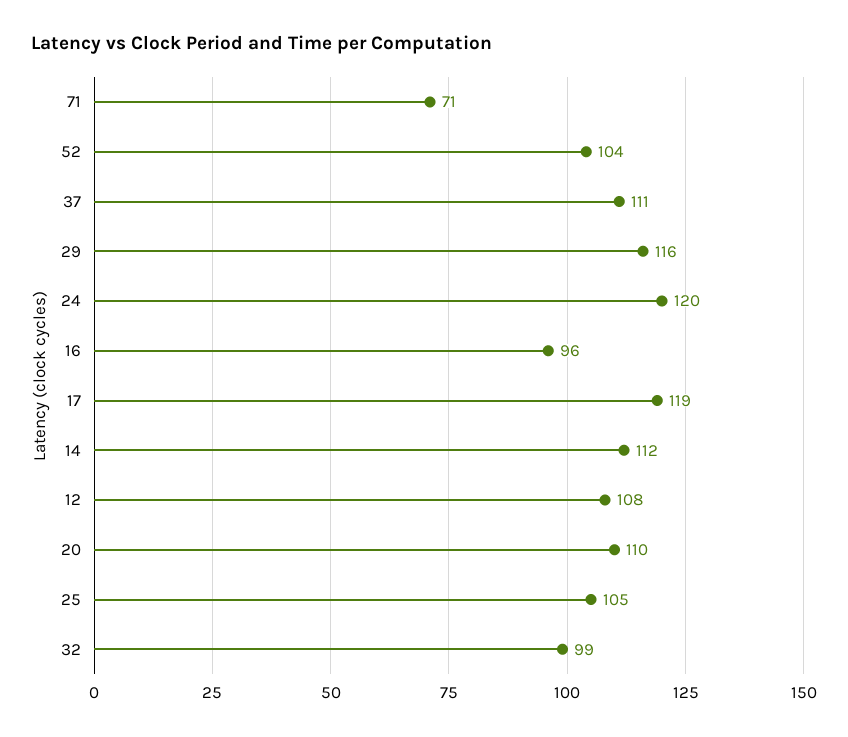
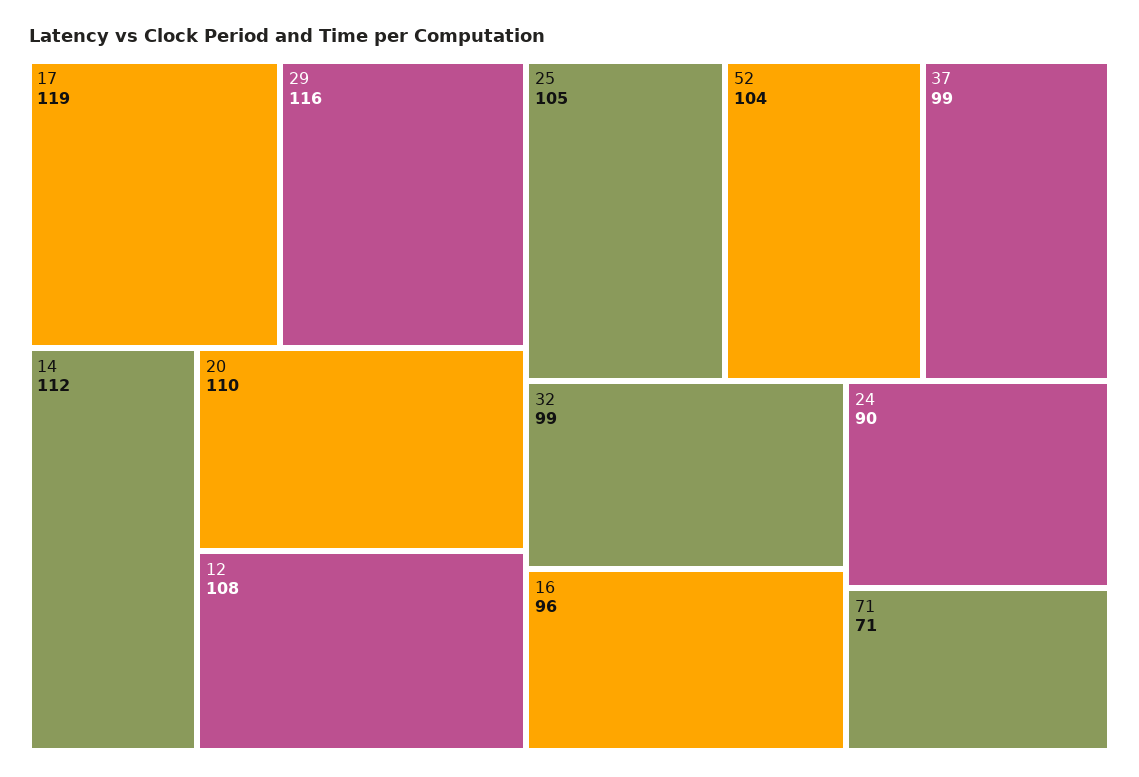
37: 111 -> 99
24: 120 -> 90

